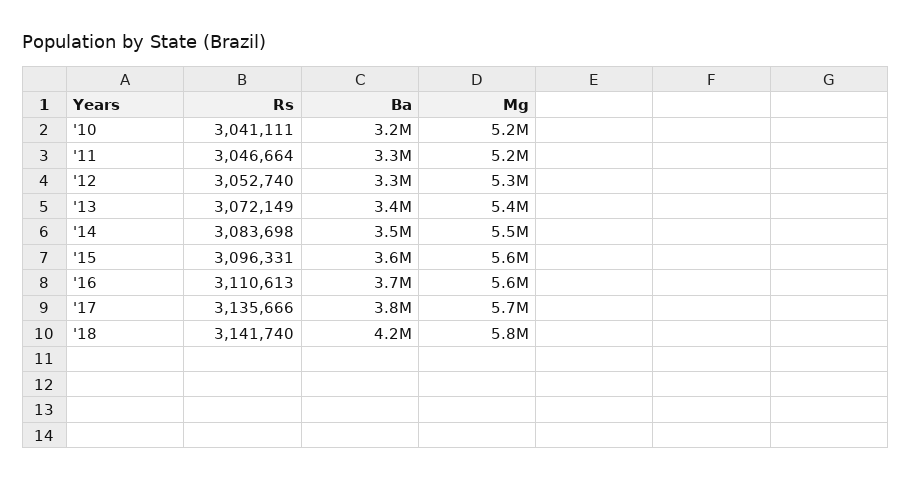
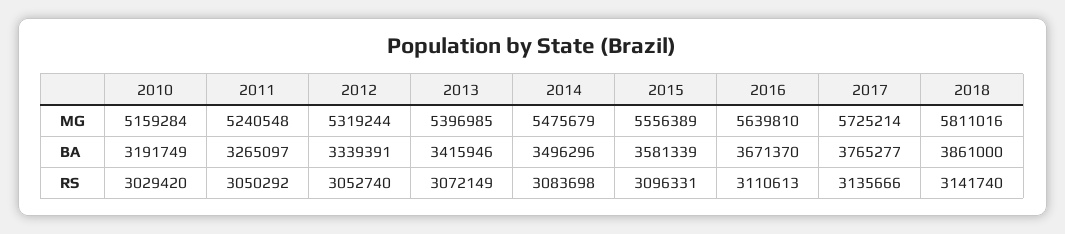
Rs, '10: 3041111 -> 3029420
Rs, '11: 3046664 -> 3050292
Ba, '18: 4200000 -> 3861000

